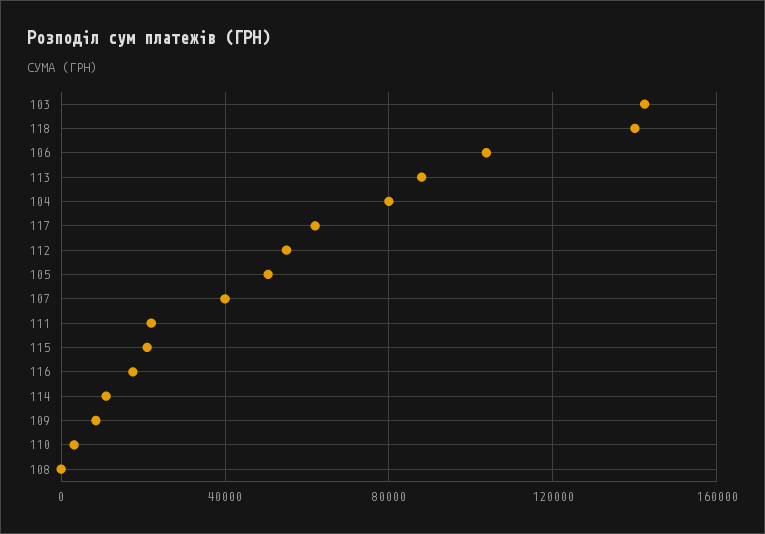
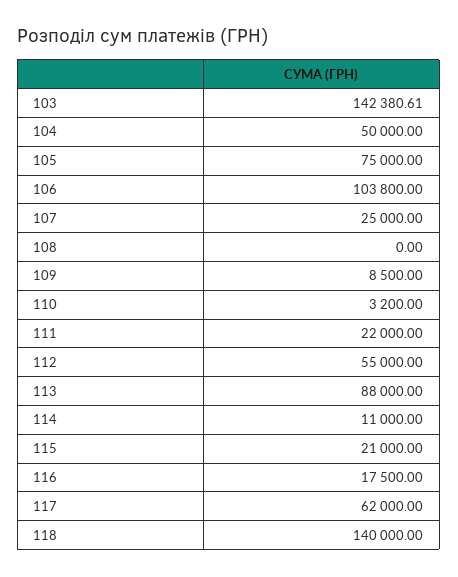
104: 80000 -> 50000
105: 50000 -> 75000
107: 40000 -> 25000

